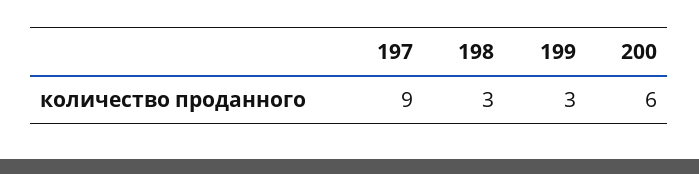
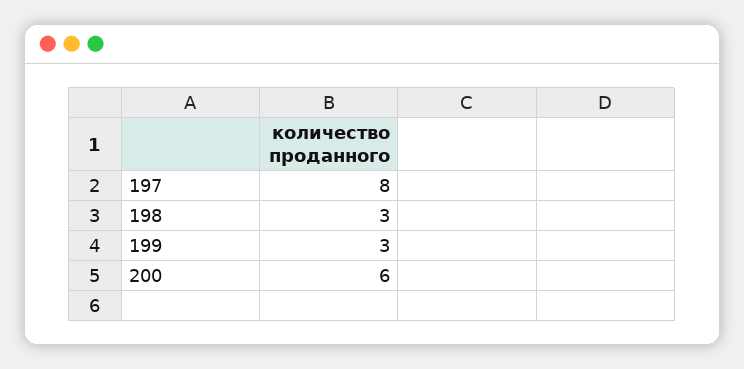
197: 9 -> 8

